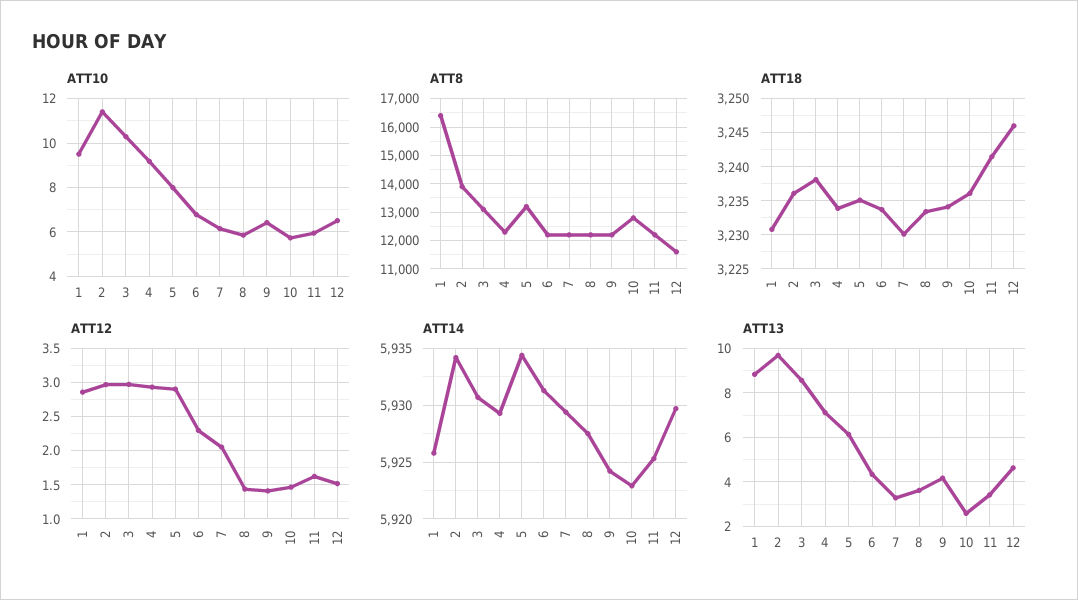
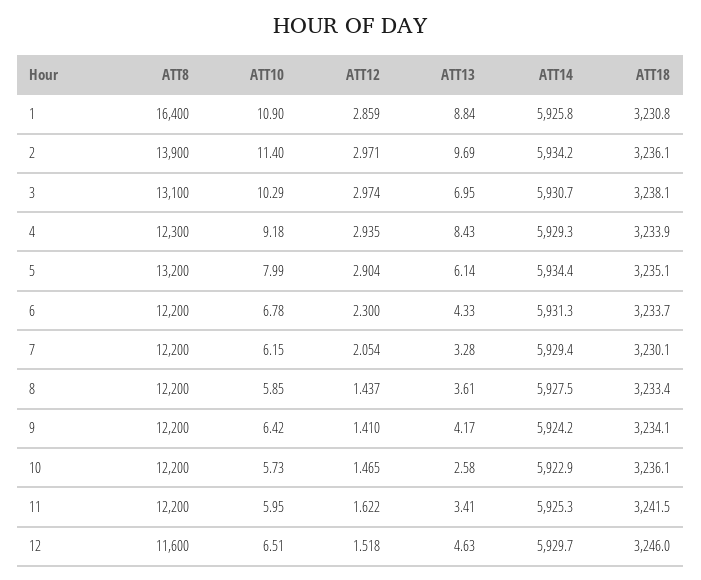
ATT10, 1: 9.5 -> 10.9
ATT8, 10: 12750 -> 12200
ATT13, 3: 8.5 -> 6.95
ATT13, 4: 7 -> 8.43

